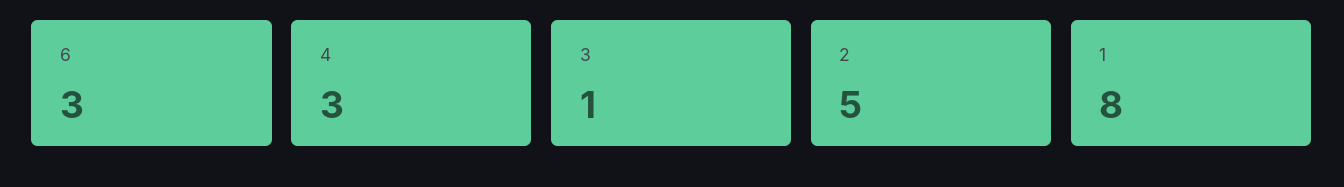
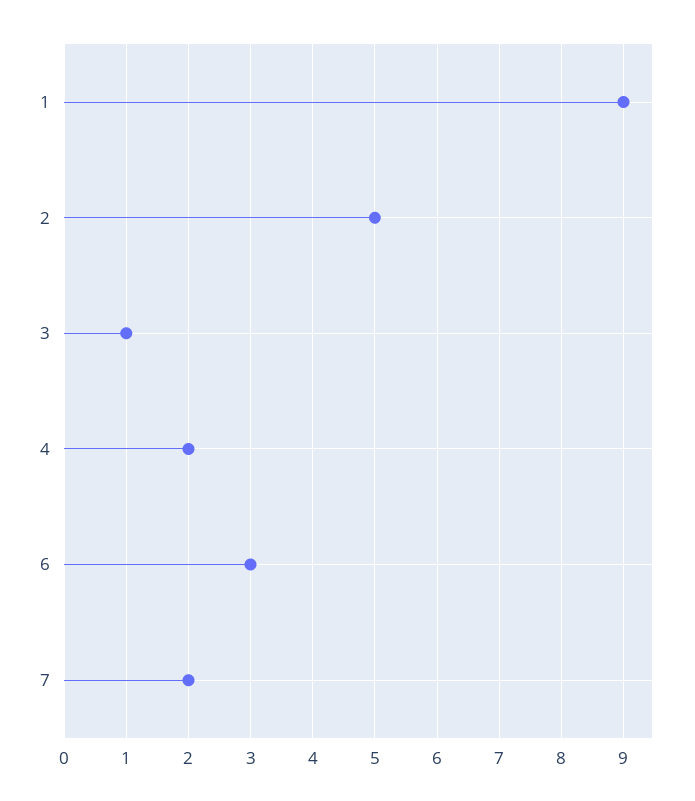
4: 3 -> 2
1: 8 -> 9
7: none -> 2

